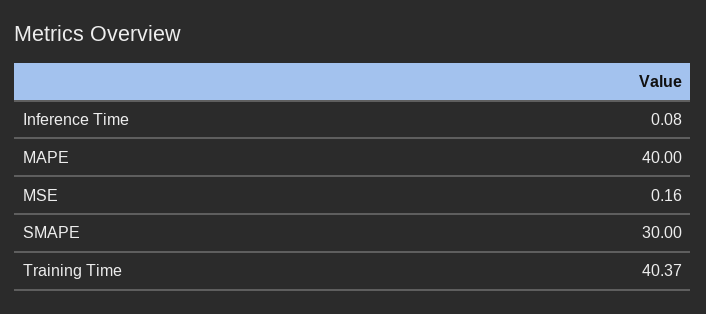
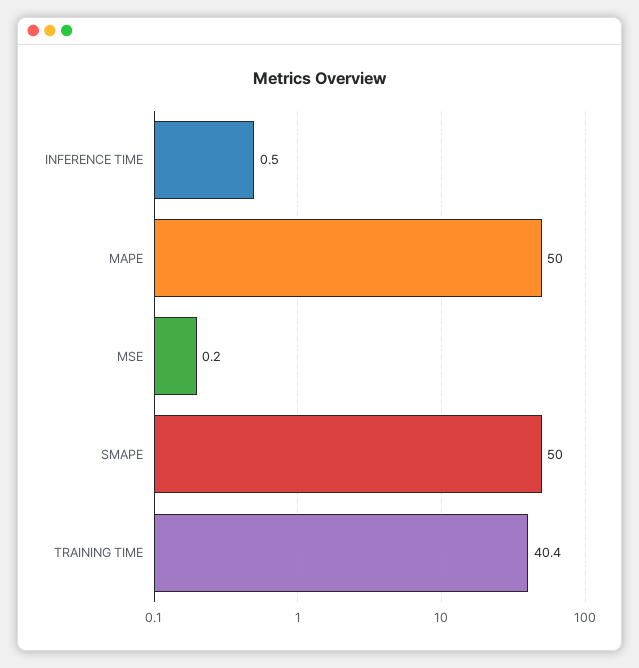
Inference Time: 0.08 -> 0.5
MAPE: 40 -> 50
SMAPE: 30 -> 50

